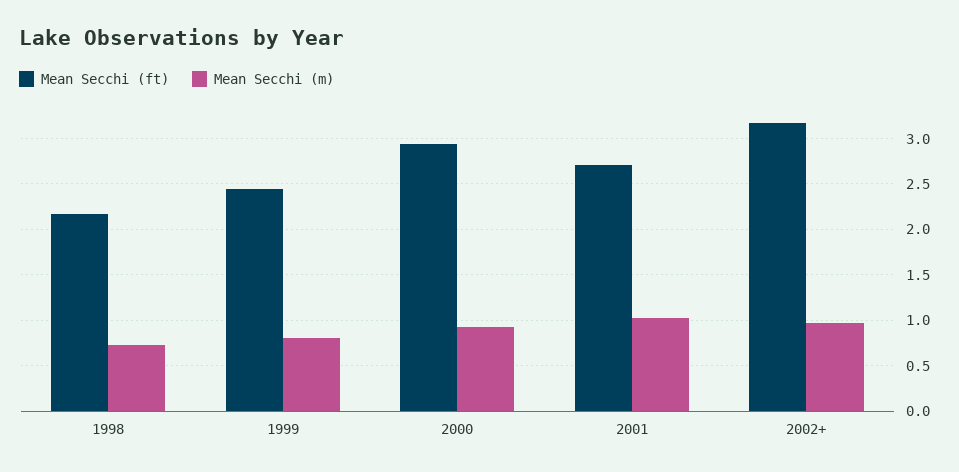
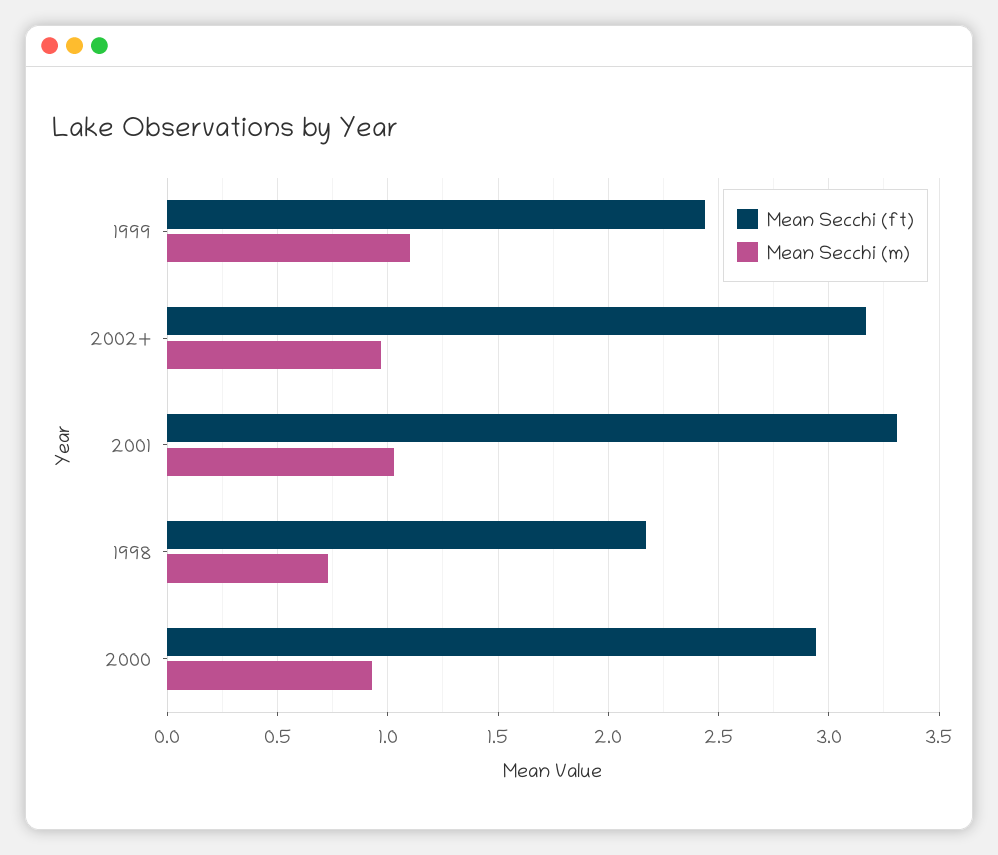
Mean Secchi (m), 1999: 0.8 -> 1.1
Mean Secchi (ft), 2001: 2.7 -> 3.3

